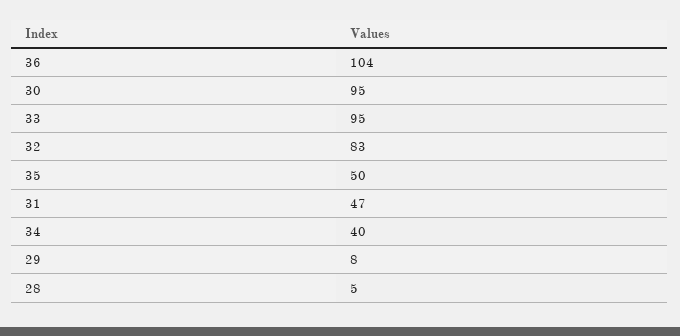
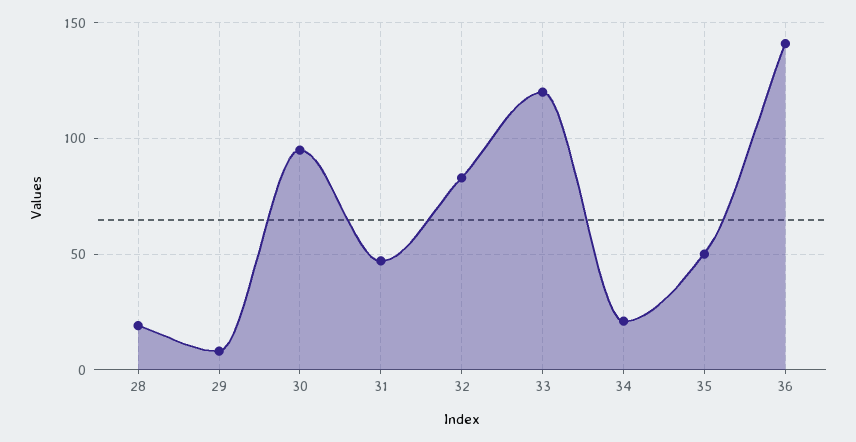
36: 104 -> 140
33: 95 -> 120
34: 40 -> 20
28: 5 -> 20

